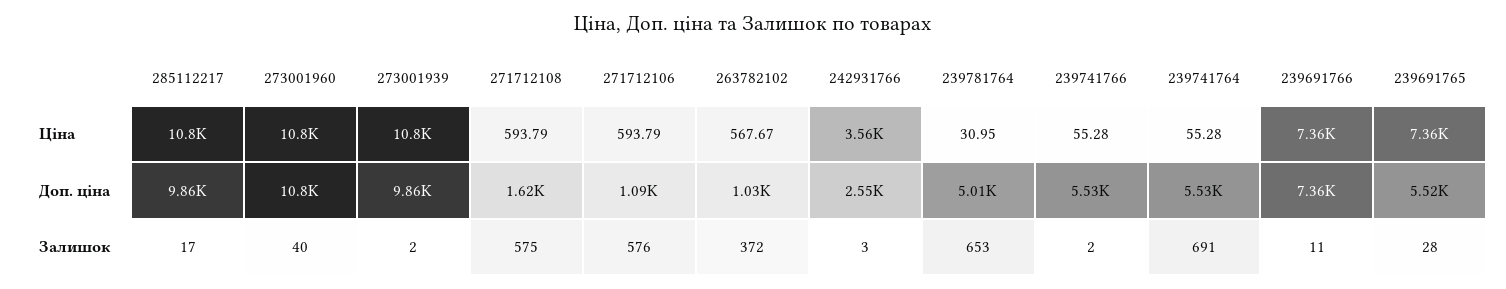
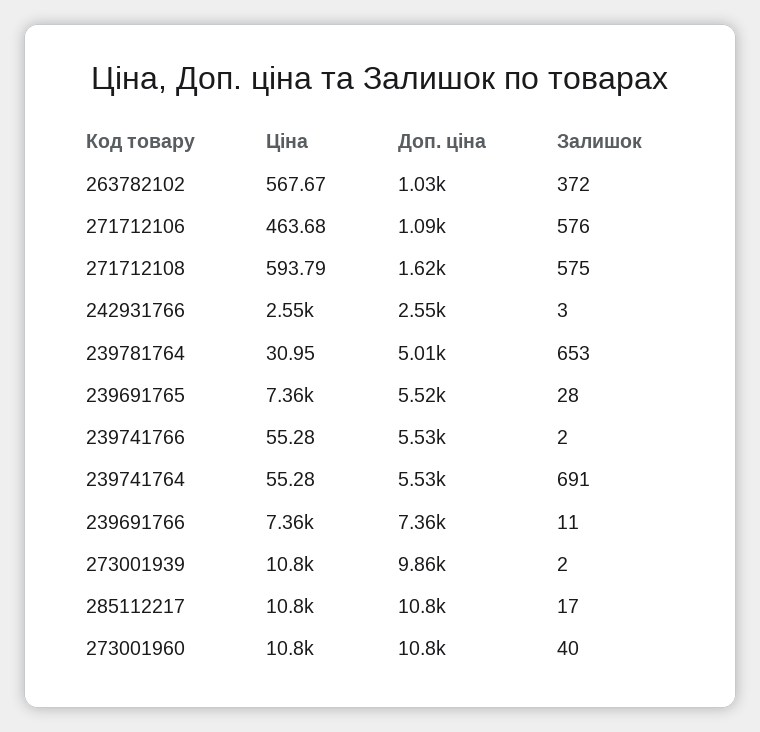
271712106, Ціна: 593.79 -> 463.68
242931766, Ціна: 3560 -> 2550
285112217, Доп. ціна: 9860 -> 10800

